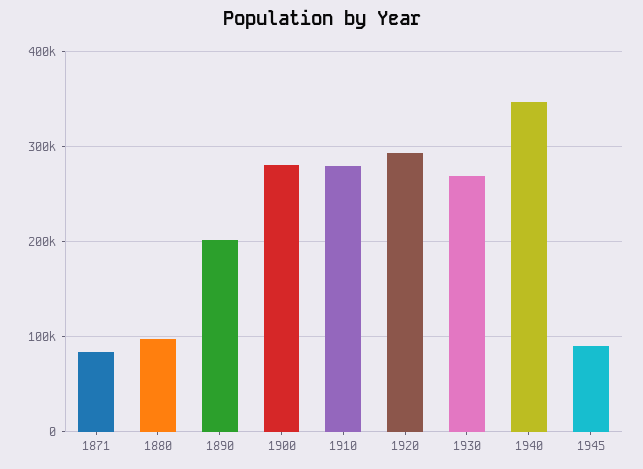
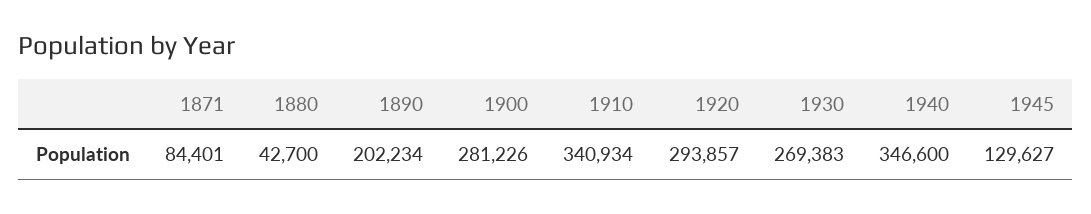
1880: 100000 -> 42700
1910: 280000 -> 340934
1945: 90000 -> 129627

